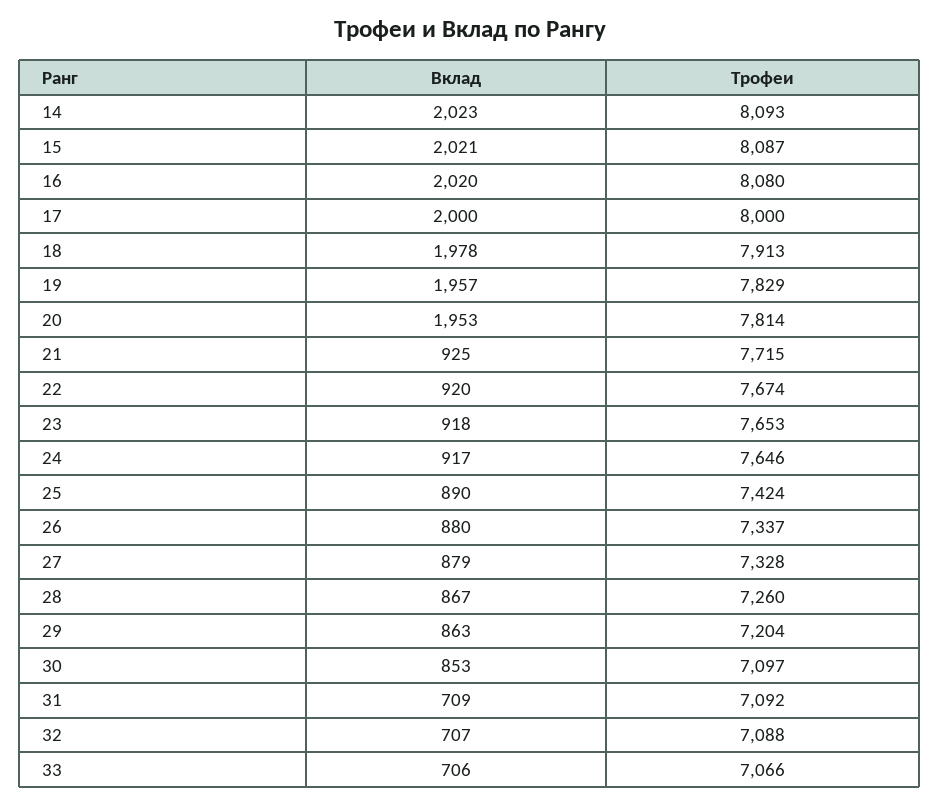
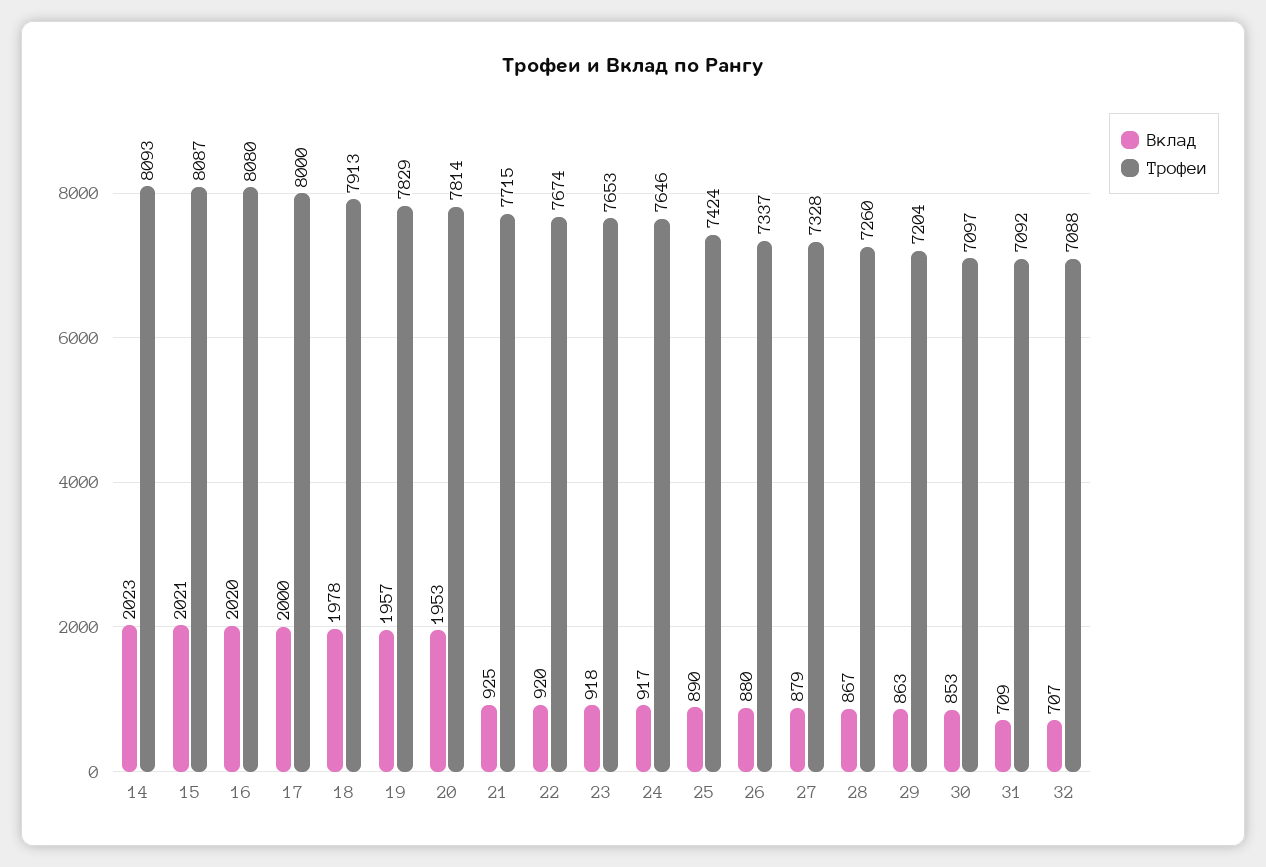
Вклад, 33: 706 -> none
Трофеи, 33: 7066 -> none

